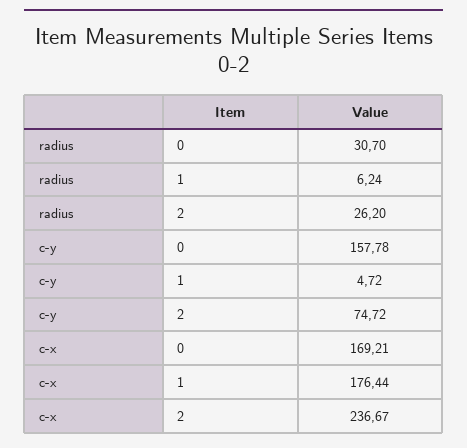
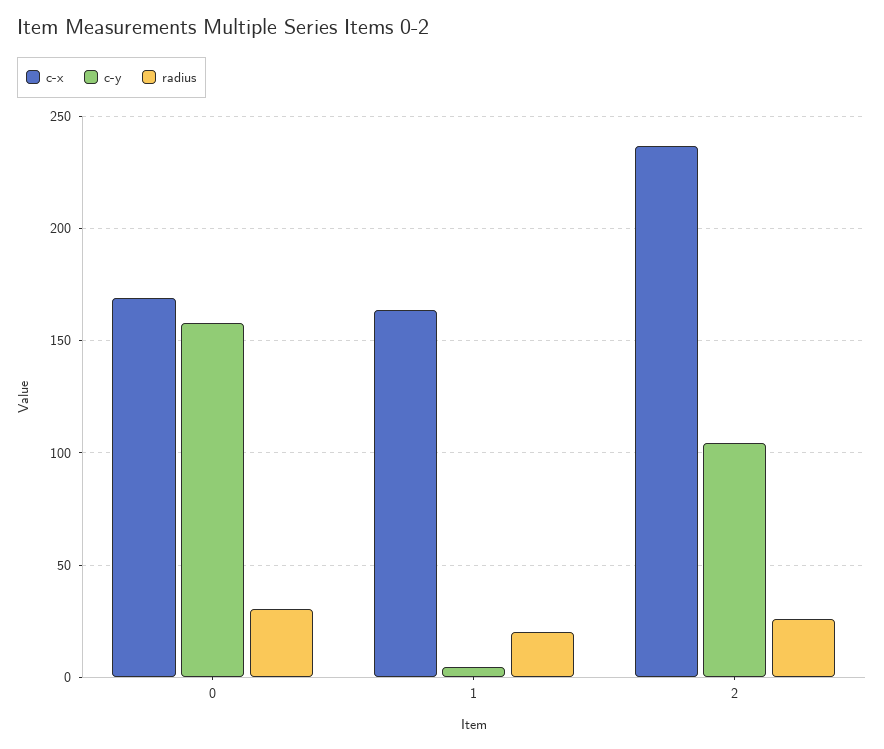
radius, 1: 6.24 -> 20
c-y, 2: 74.72 -> 105
c-x, 1: 176.44 -> 165

